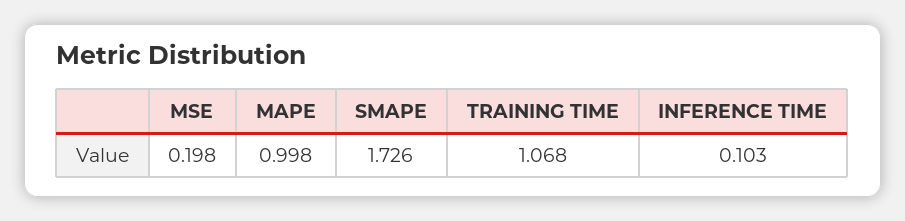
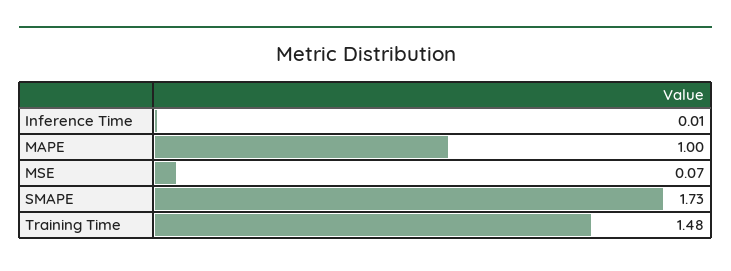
MSE: 0.198 -> 0.07
TRAINING TIME: 1.068 -> 1.48
INFERENCE TIME: 0.103 -> 0.01

